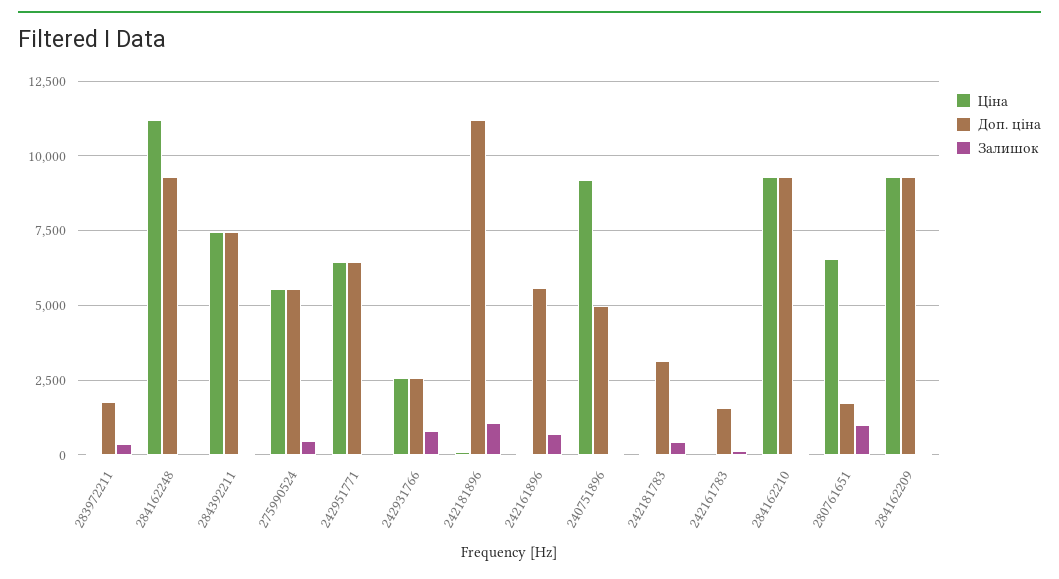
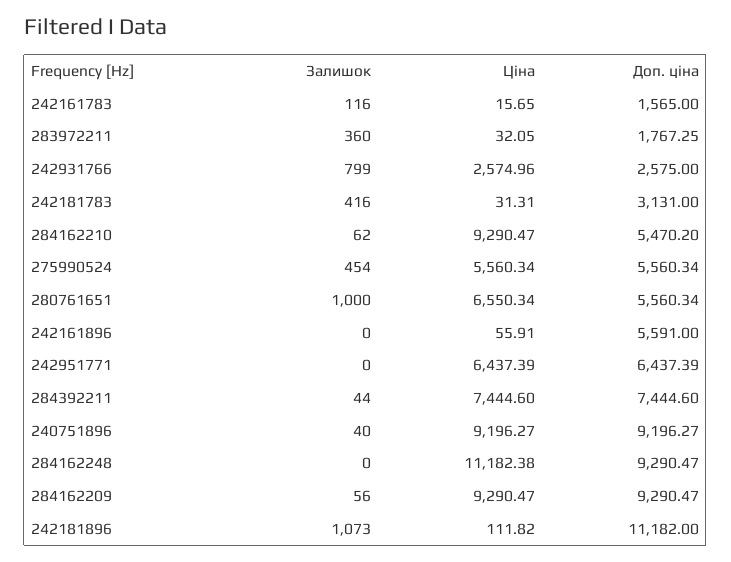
Залишок, 242161896: 750 -> 0
Доп. ціна, 240751896: 5000 -> 9196.27
Доп. ціна, 284162210: 9250 -> 5470.2
Доп. ціна, 280761651: 1750 -> 5560.34

